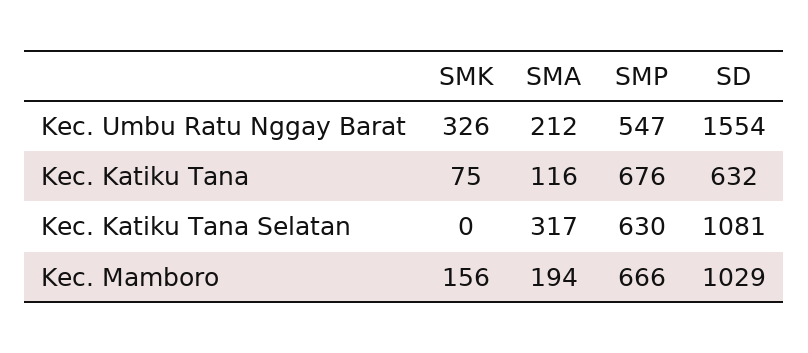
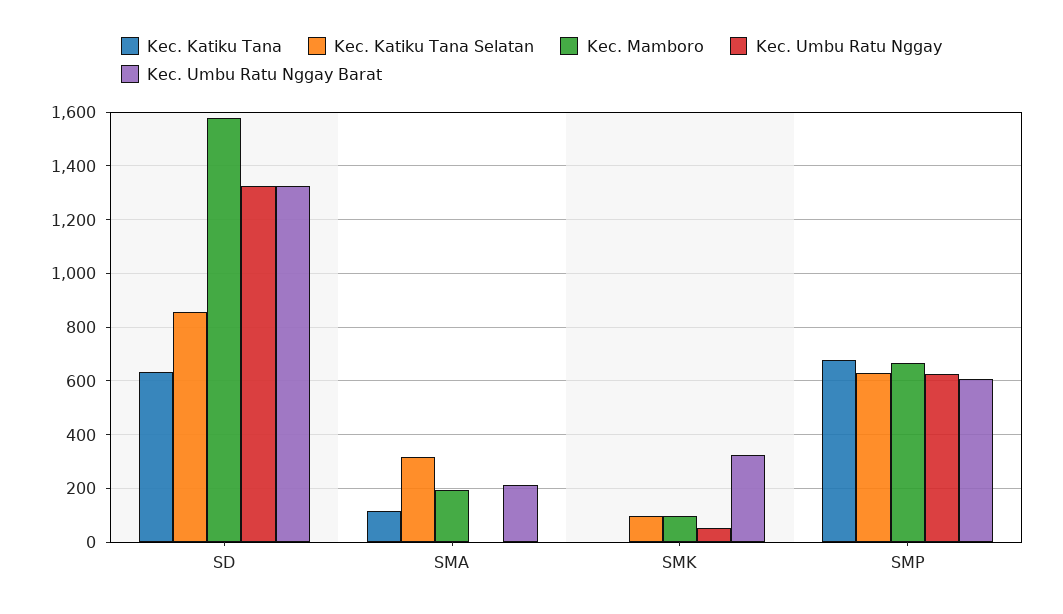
Kec. Umbu Ratu Nggay Barat, SMP: 547 -> 600
Kec. Umbu Ratu Nggay Barat, SD: 1554 -> 1325
Kec. Katiku Tana, SMK: 75 -> 0
Kec. Katiku Tana Selatan, SMK: 0 -> 100
Kec. Katiku Tana Selatan, SD: 1081 -> 850
Kec. Mamboro, SMK: 156 -> 100
Kec. Mamboro, SD: 1029 -> 1575
Kec. Umbu Ratu Nggay, SD: none -> 1325
Kec. Umbu Ratu Nggay, SMA: none -> 0
Kec. Umbu Ratu Nggay, SMK: none -> 50
Kec. Umbu Ratu Nggay, SMP: none -> 625

